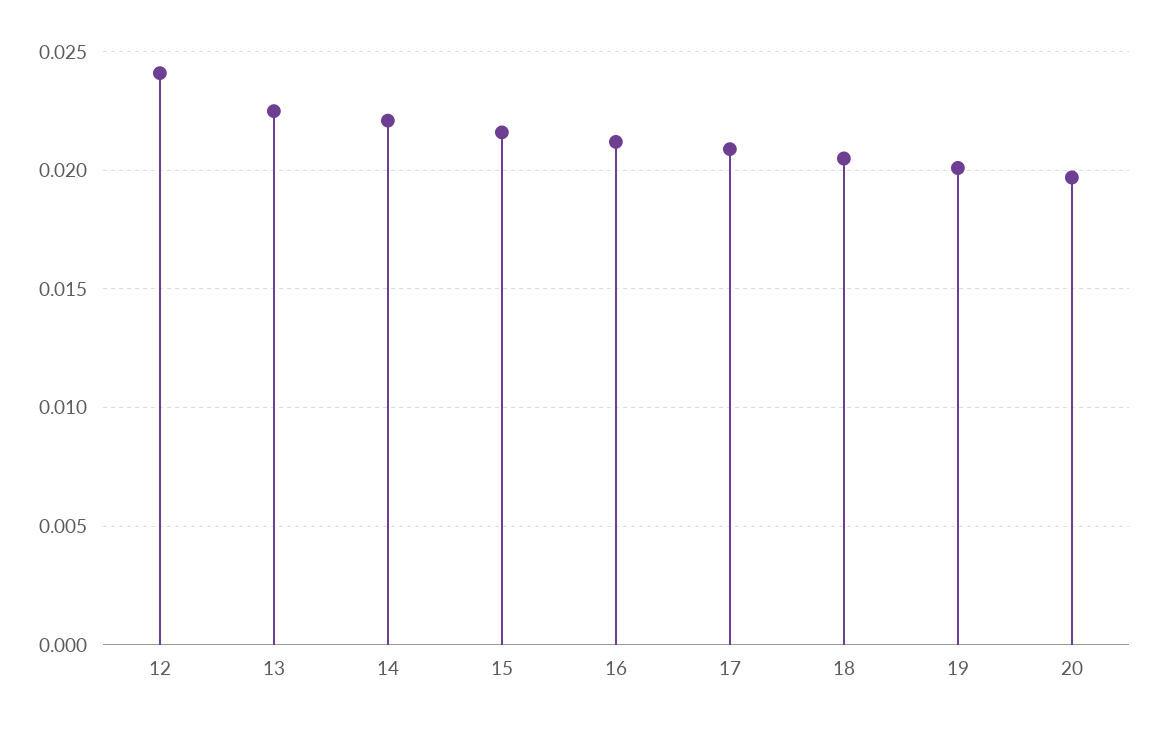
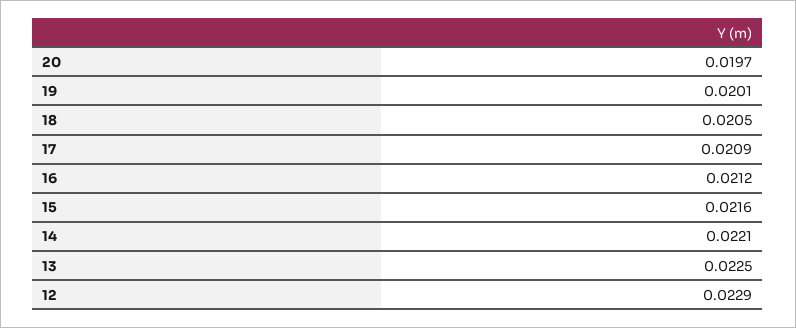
12: 0.024 -> 0.0229

